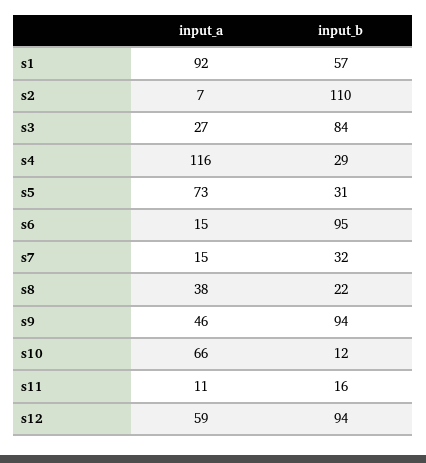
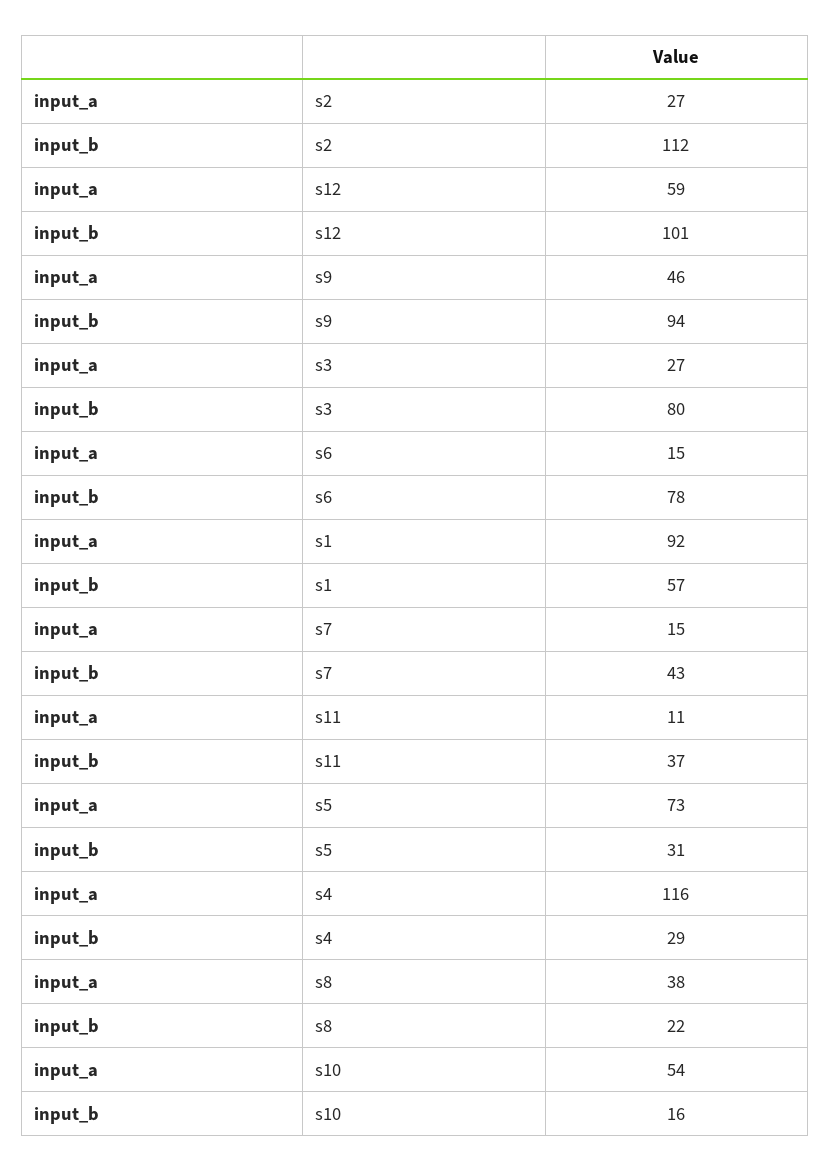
input_a, s2: 7 -> 27
input_b, s2: 110 -> 112
input_b, s3: 84 -> 80
input_b, s6: 95 -> 78
input_b, s7: 32 -> 43
input_a, s10: 66 -> 54
input_b, s10: 12 -> 16
input_b, s11: 16 -> 37
input_b, s12: 94 -> 101

